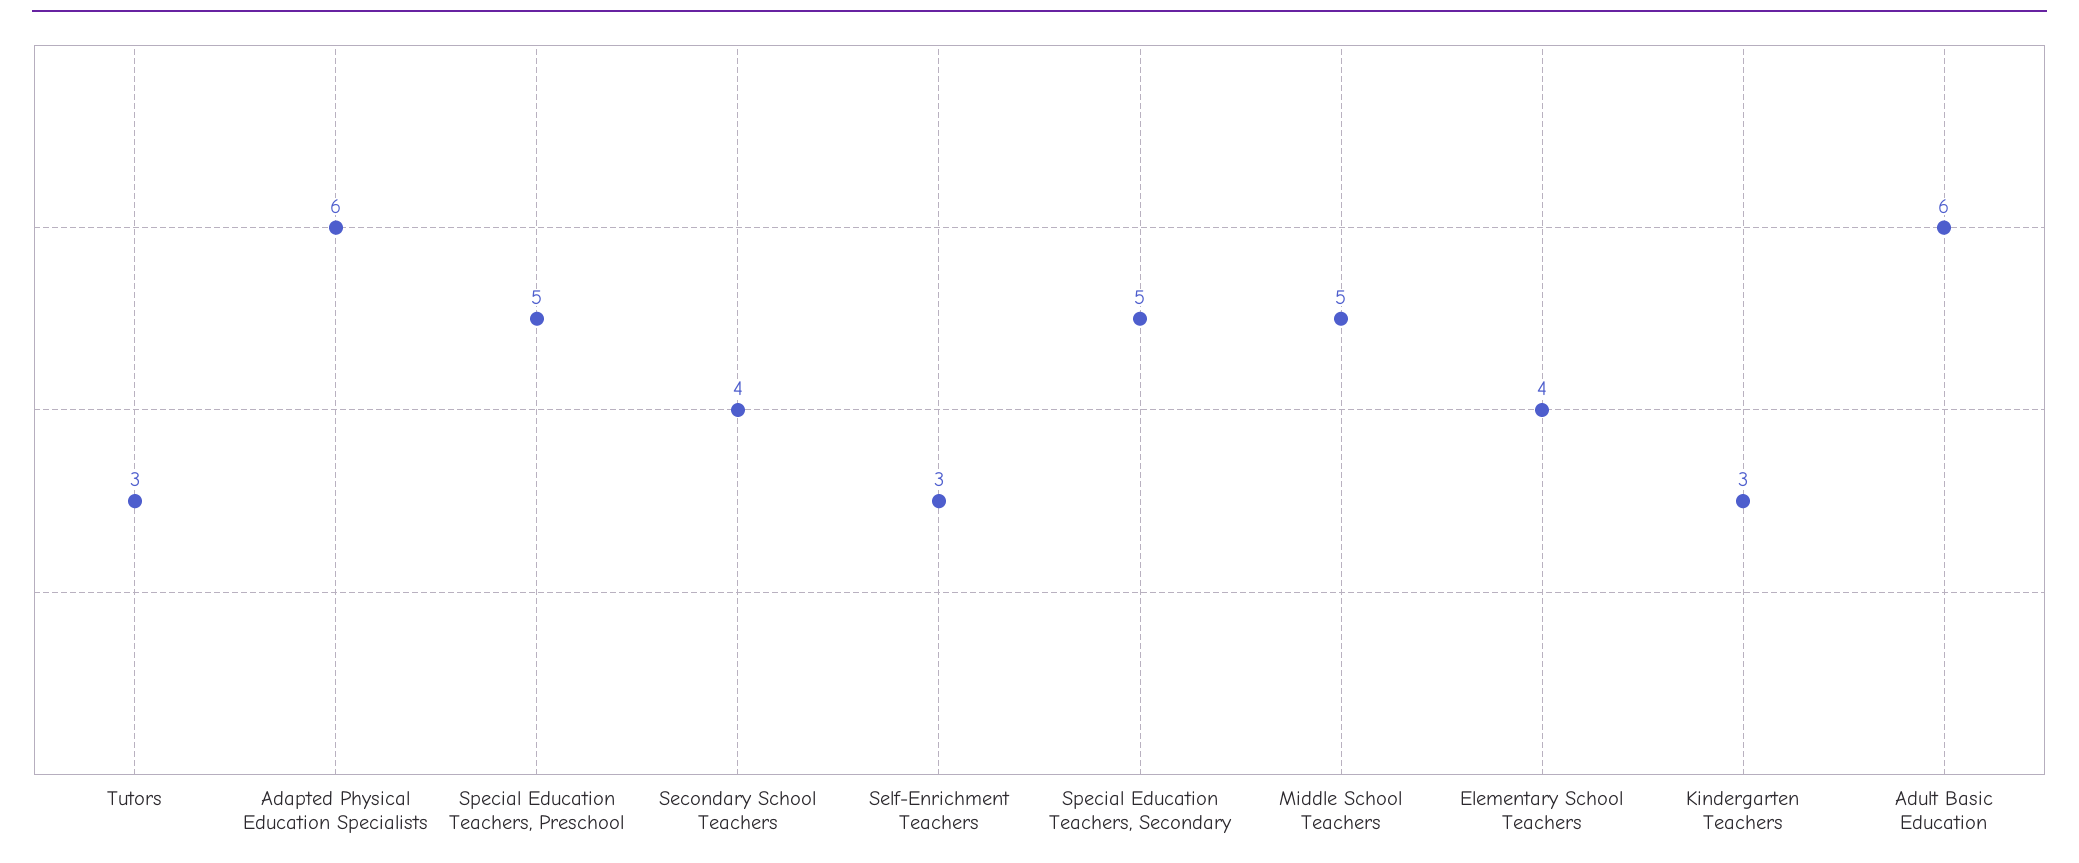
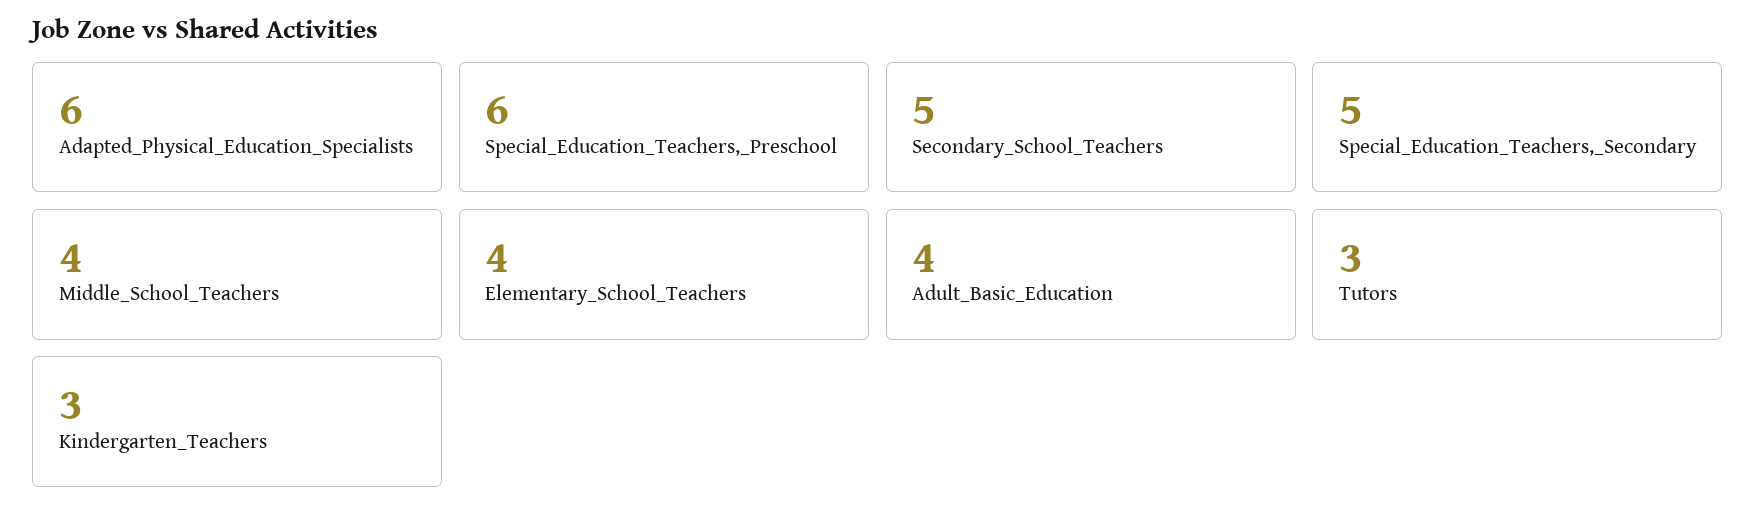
Special Education Teachers, Preschool: 5 -> 6
Secondary School Teachers: 4 -> 5
Self-Enrichment Teachers: 3 -> none
Middle School Teachers: 5 -> 4
Adult Basic Education: 6 -> 4

